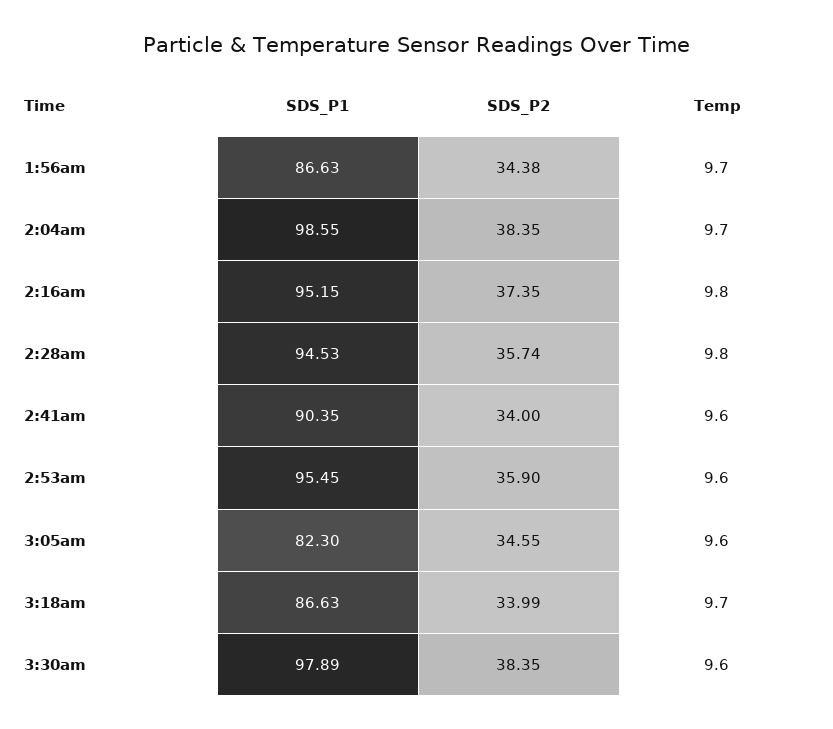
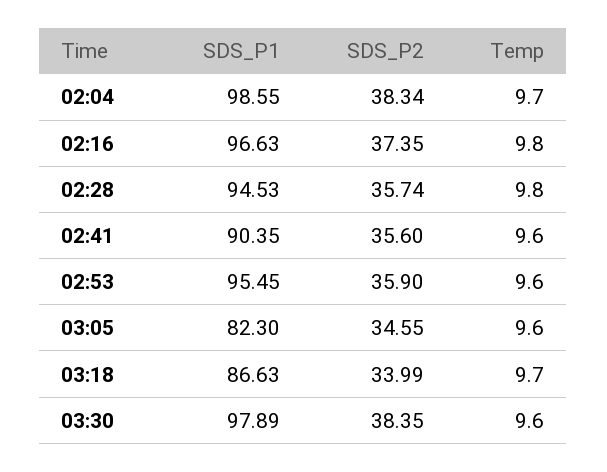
SDS_P1, 1:56am: 86.63 -> none
SDS_P2, 1:56am: 34.38 -> none
Temp, 1:56am: 9.7 -> none
SDS_P2, 2:04am: 38.35 -> 38.34
SDS_P1, 2:16am: 95.15 -> 96.63
SDS_P2, 2:41am: 34 -> 35.6

